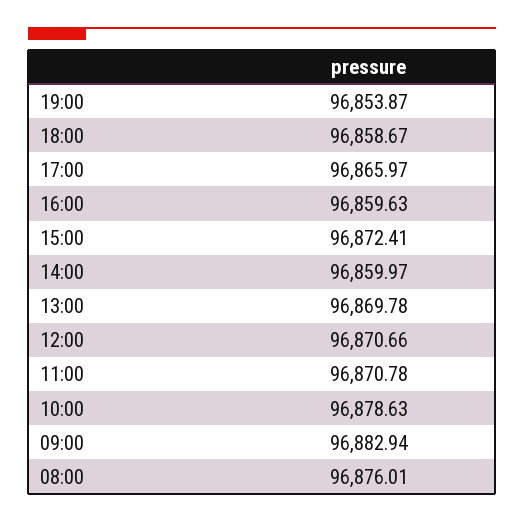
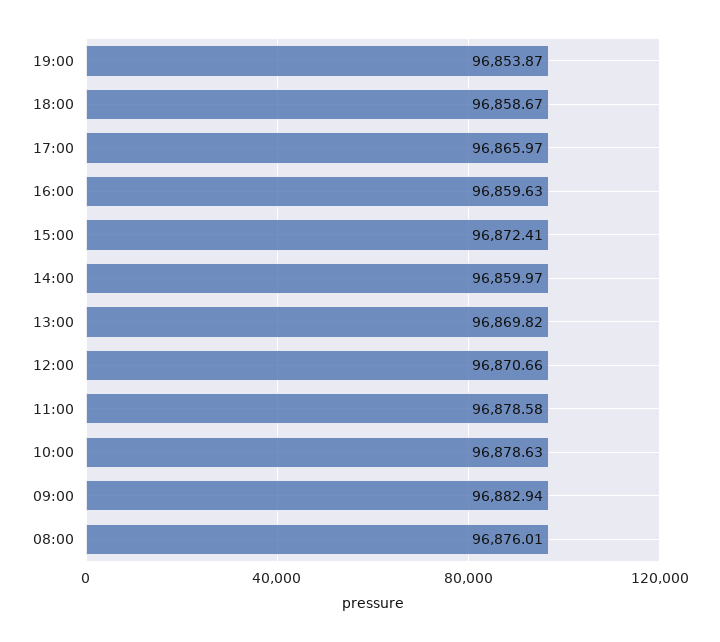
13:00: 96869.78 -> 96869.82
11:00: 96870.78 -> 96878.58

